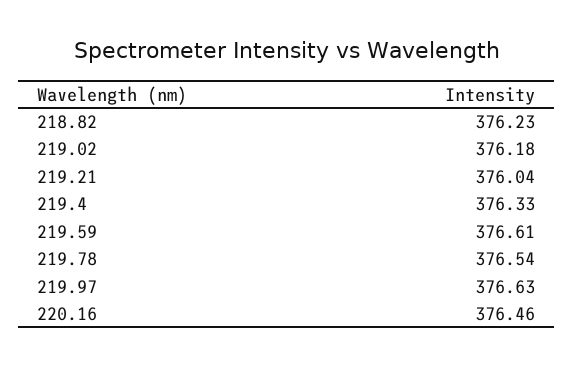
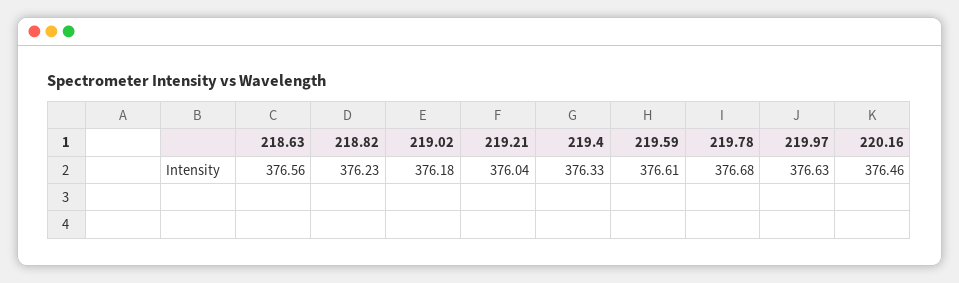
219.78: 376.54 -> 376.68
218.63: none -> 376.56

